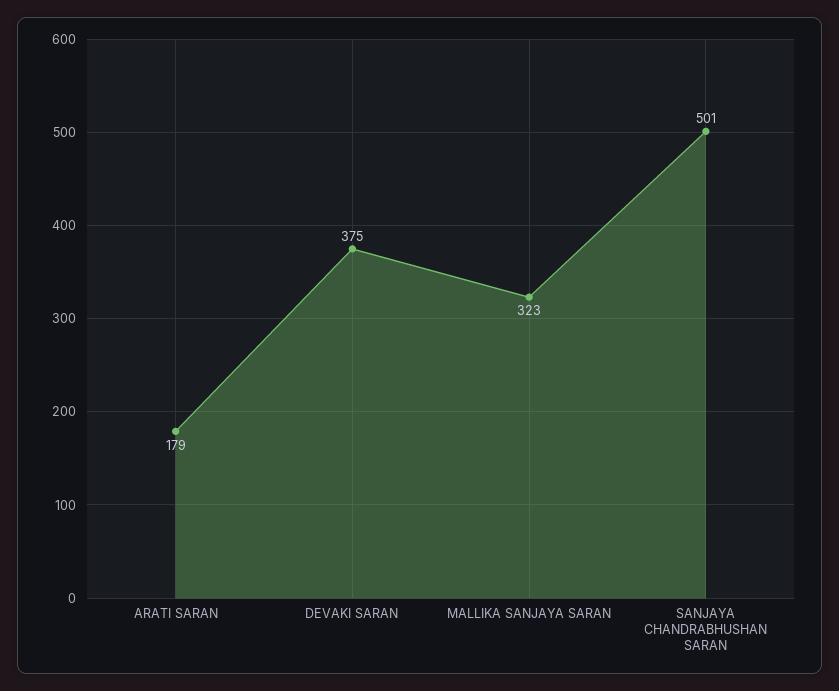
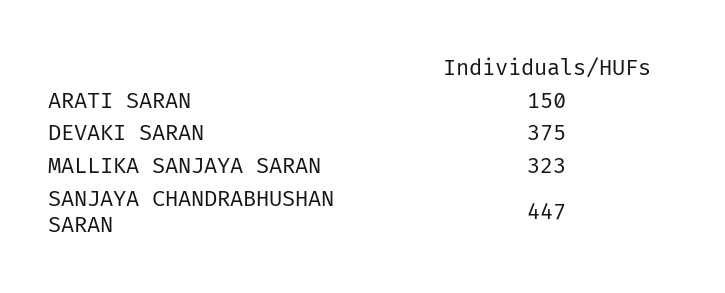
ARATI SARAN: 179 -> 150
SANJAYA CHANDRABHUSHAN SARAN: 501 -> 447

